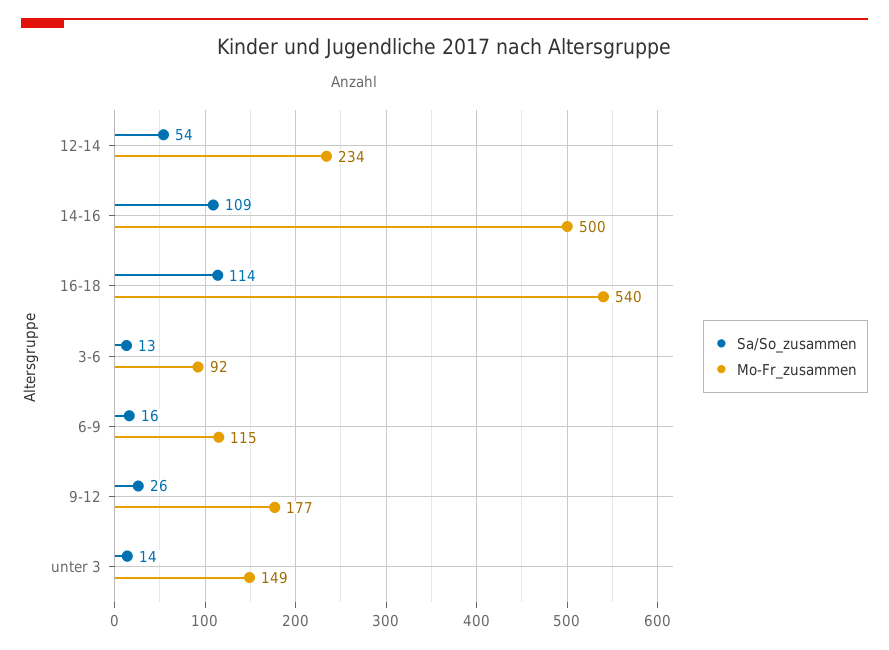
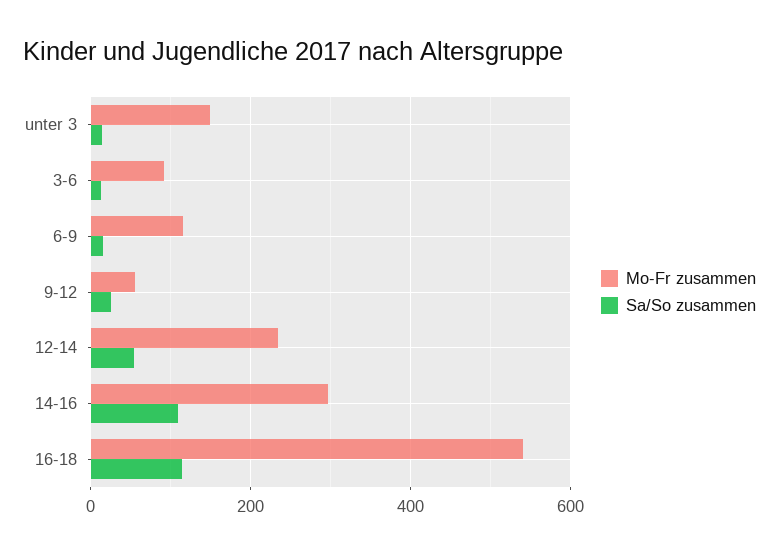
Mo-Fr_zusammen, 14-16: 500 -> 300
Mo-Fr_zusammen, 9-12: 177 -> 60

